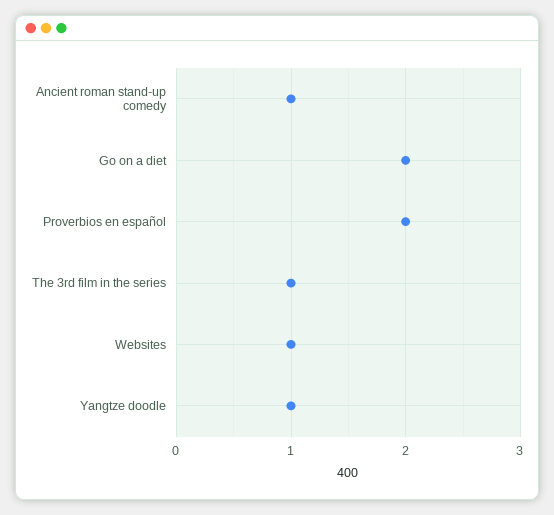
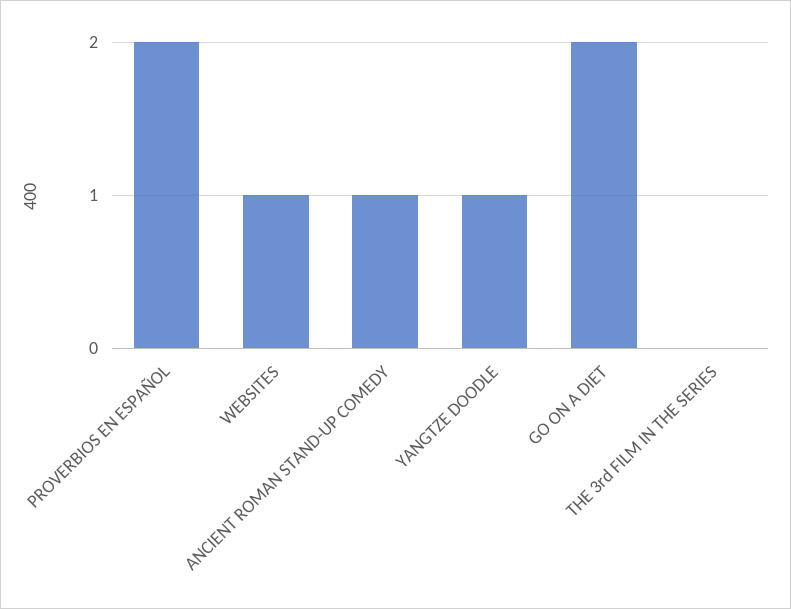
The 3rd film in the series: 1 -> 0

